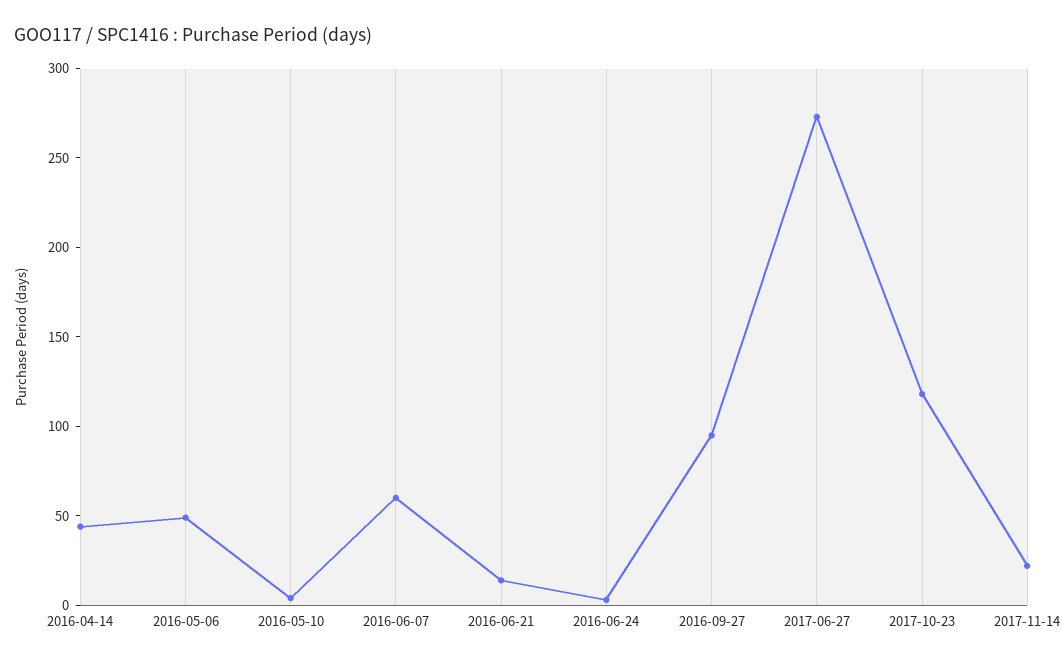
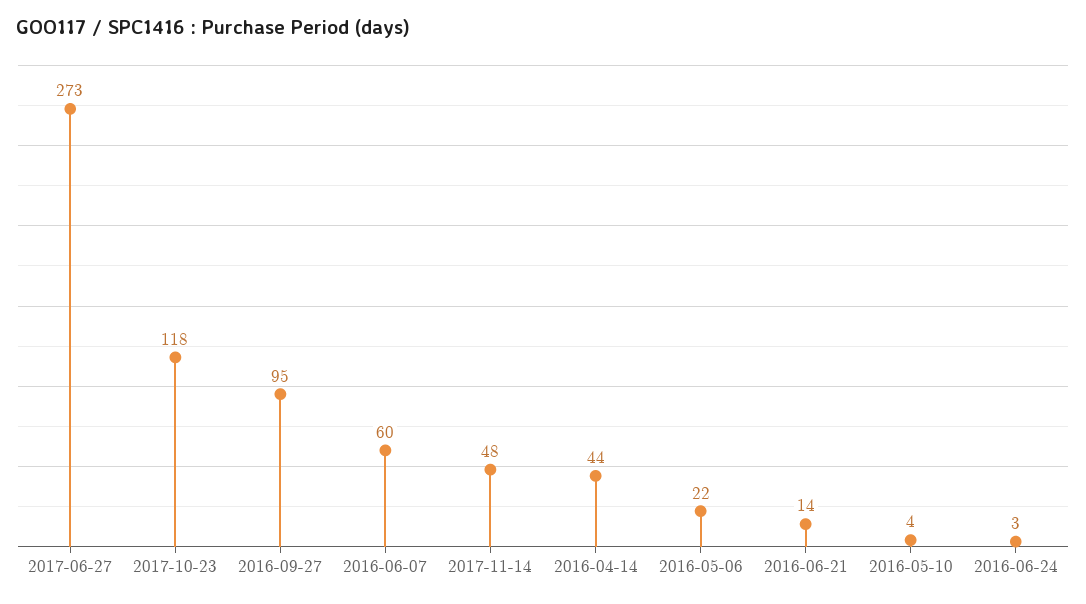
2016-05-06: 50 -> 22
2017-11-14: 20 -> 48

